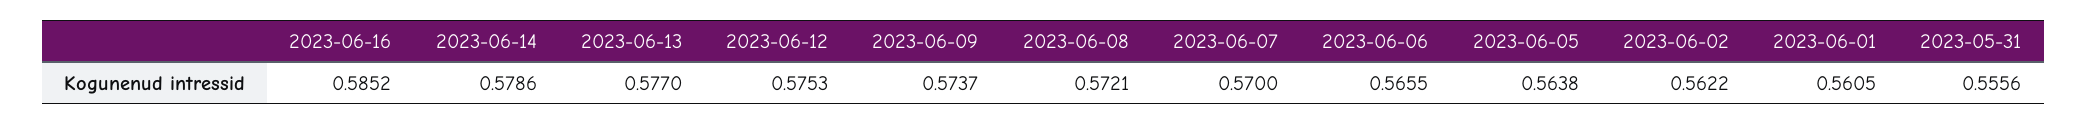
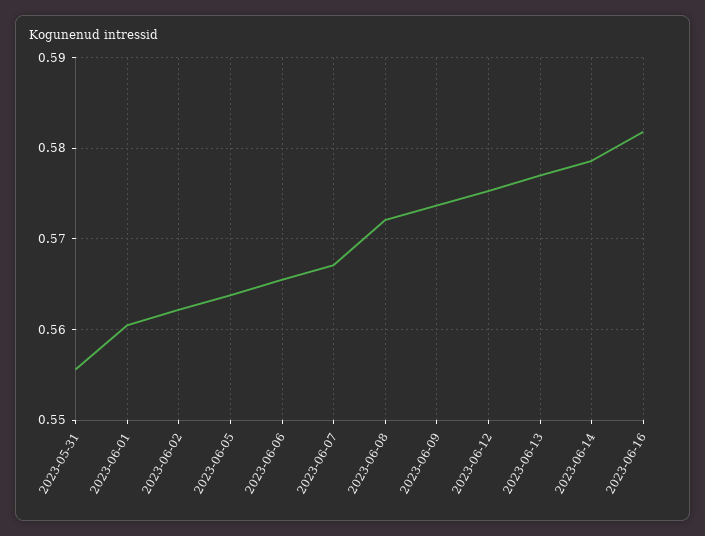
2023-06-16: 0.5852 -> 0.582
2023-06-07: 0.57 -> 0.567

